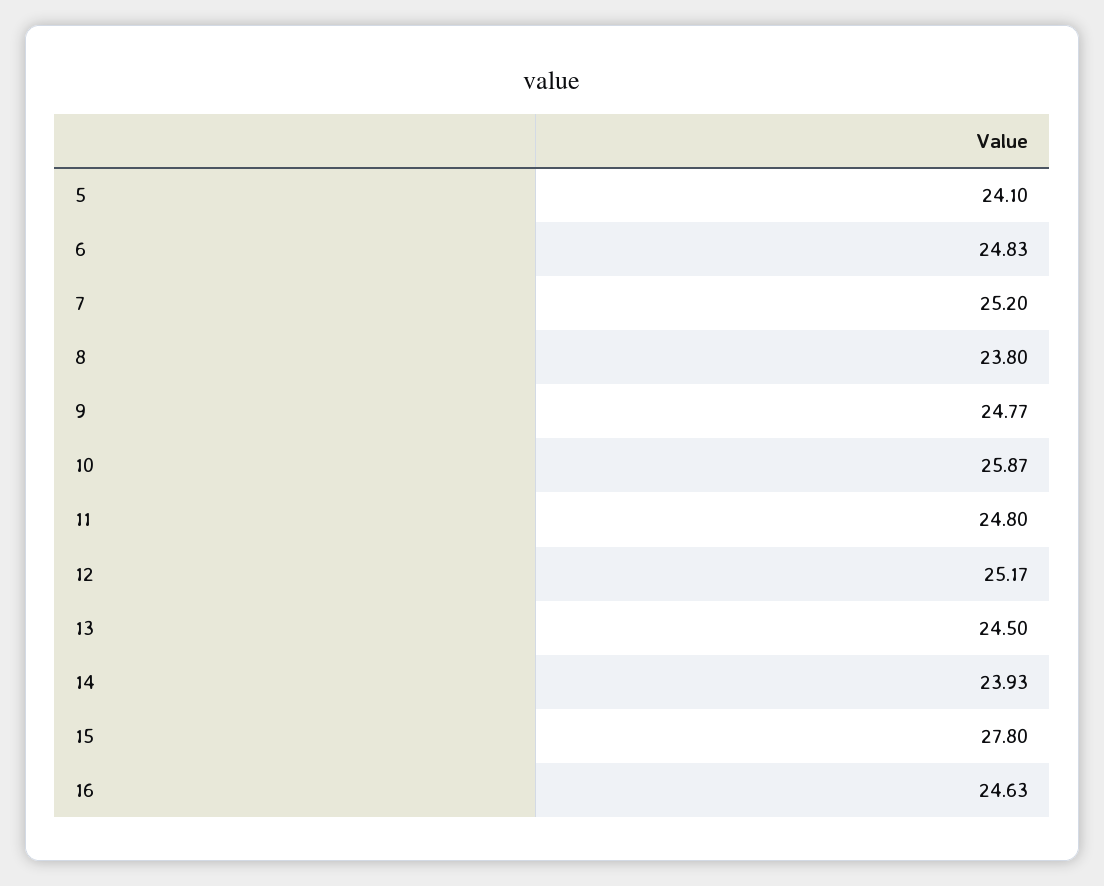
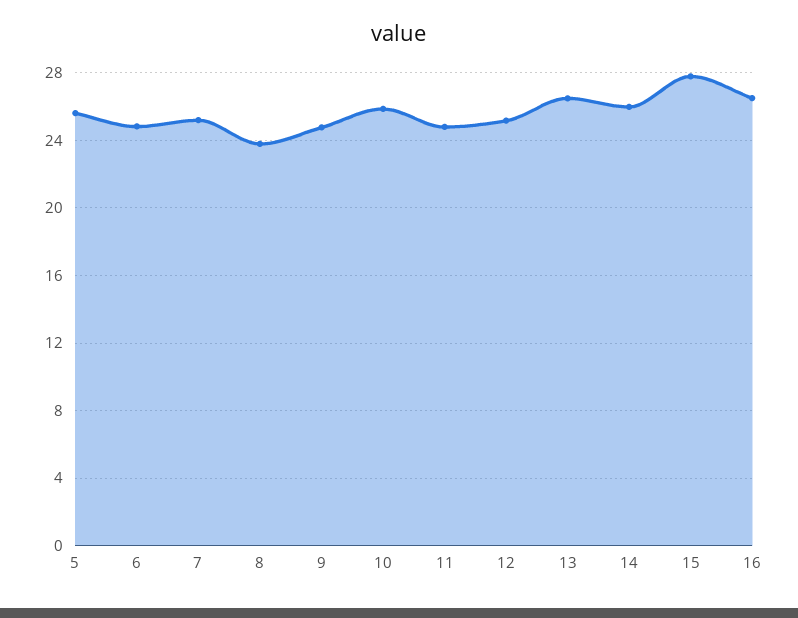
5: 24.1 -> 25.5
13: 24.5 -> 26.5
14: 23.93 -> 26
16: 24.63 -> 26.5

